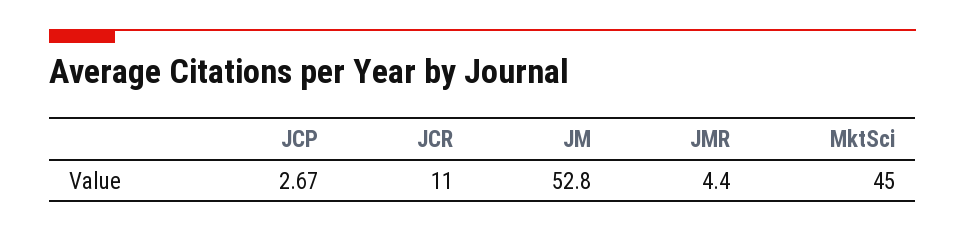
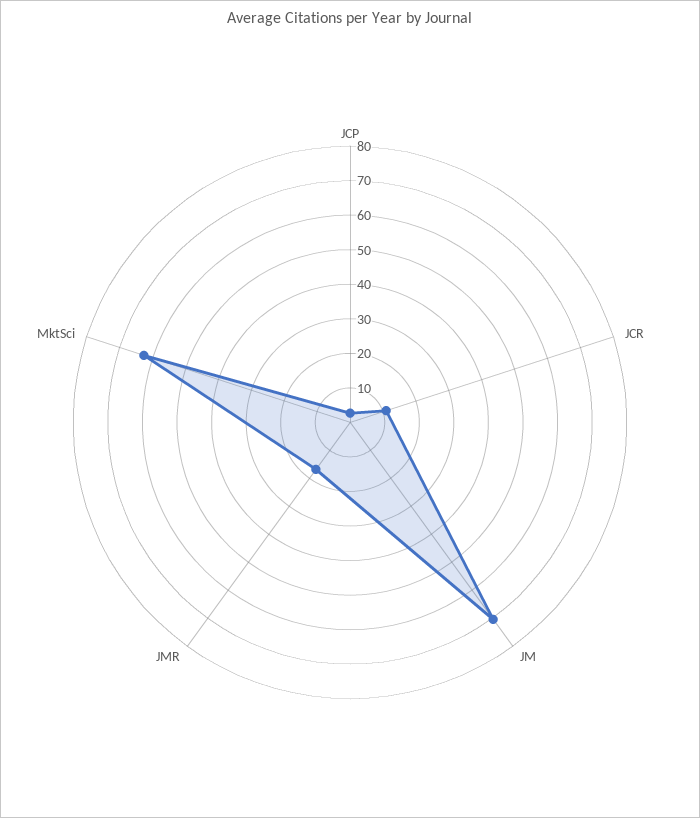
JM: 52.8 -> 70
JMR: 4.4 -> 17.5
MktSci: 45 -> 62.5

